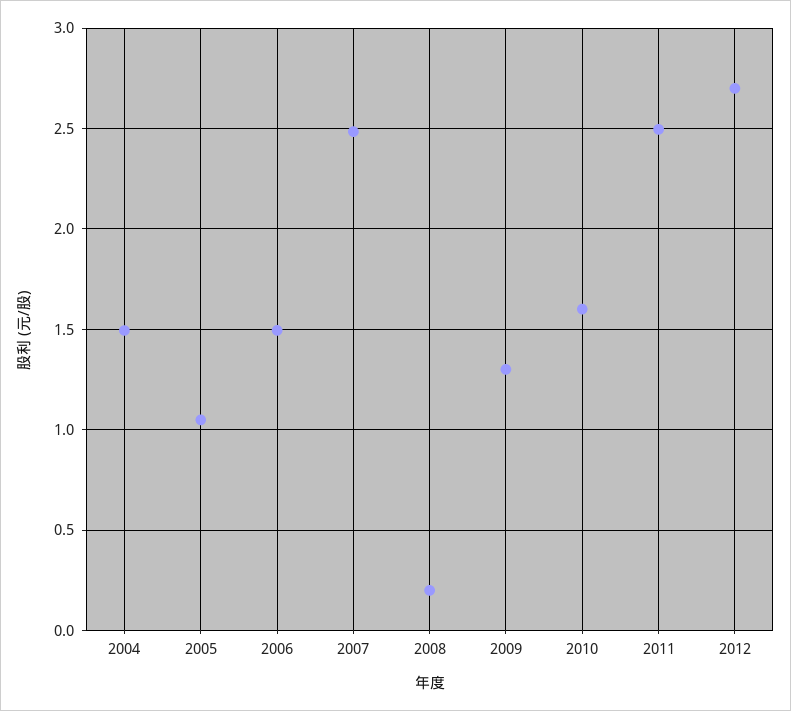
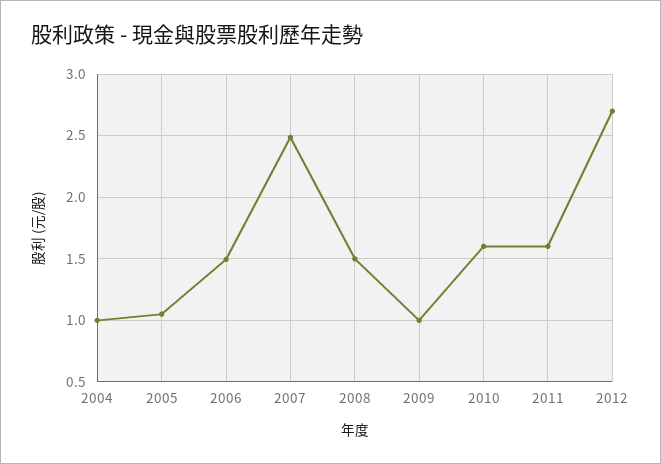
2004: 1.5 -> 1
2008: 0.2 -> 1.5
2009: 1.3 -> 1
2011: 2.5 -> 1.6

